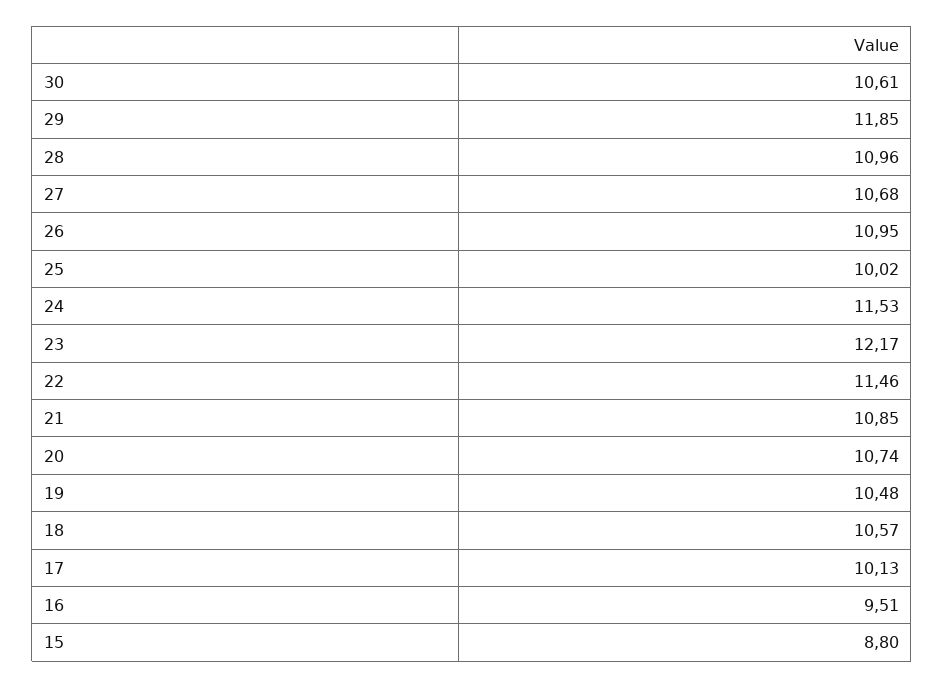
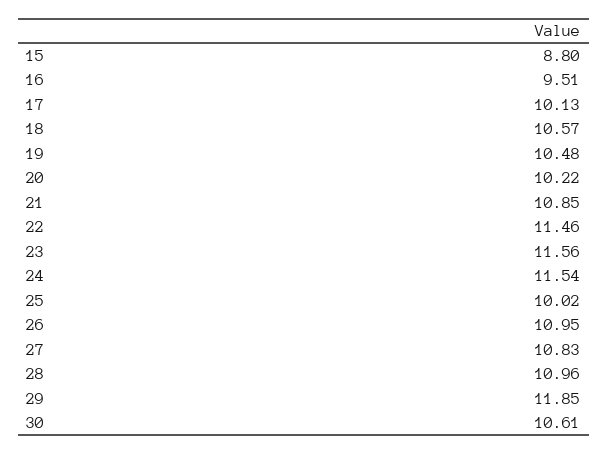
27: 10.68 -> 10.83
24: 11.53 -> 11.54
23: 12.17 -> 11.56
20: 10.74 -> 10.22

